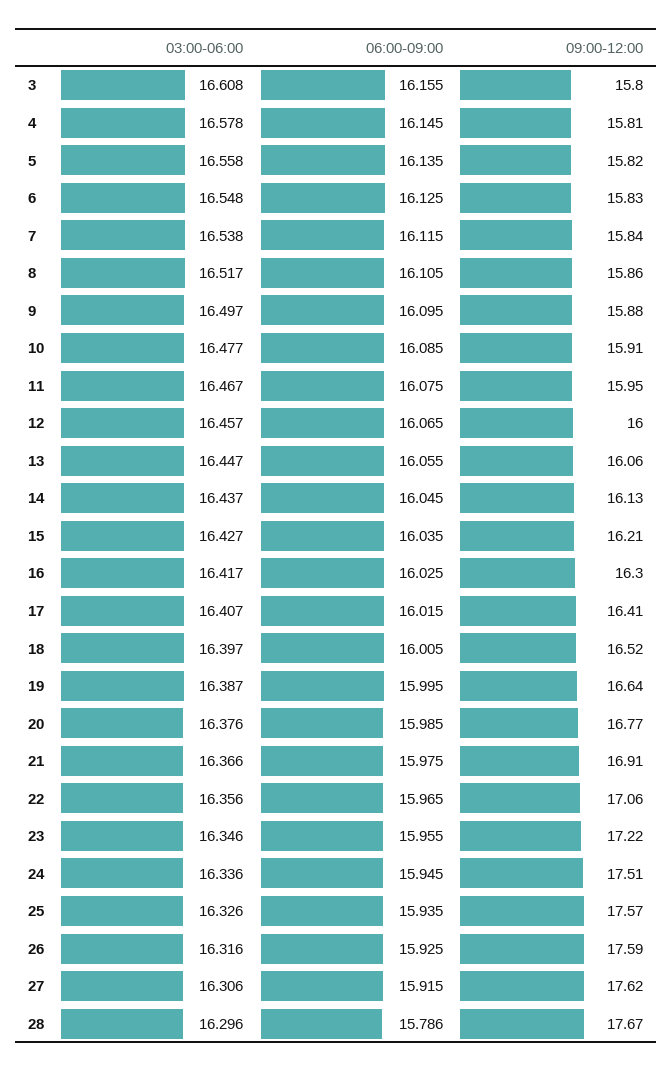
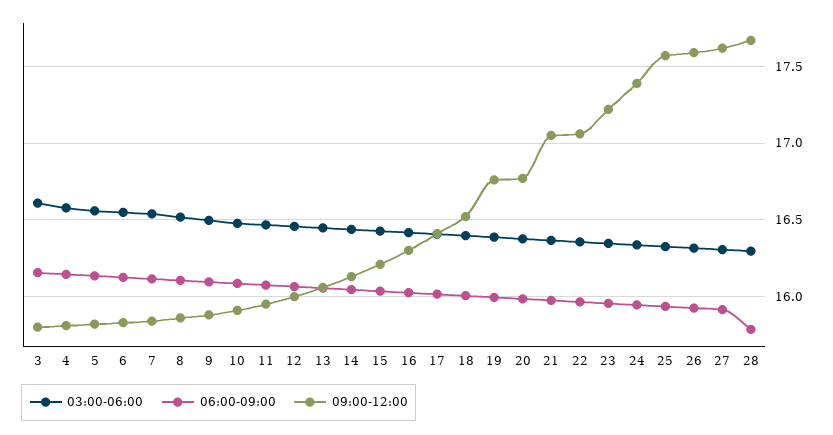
09:00-12:00, 19: 16.64 -> 16.75
09:00-12:00, 21: 16.91 -> 17.05
09:00-12:00, 24: 17.51 -> 17.4

